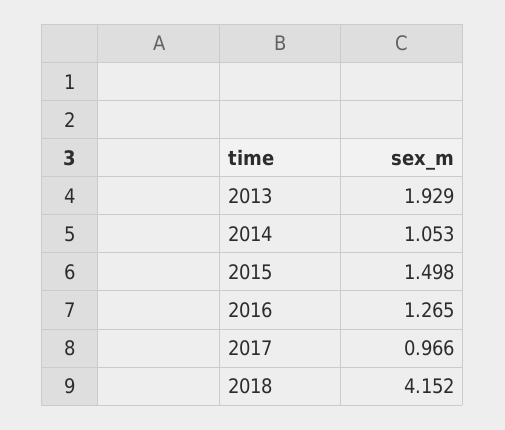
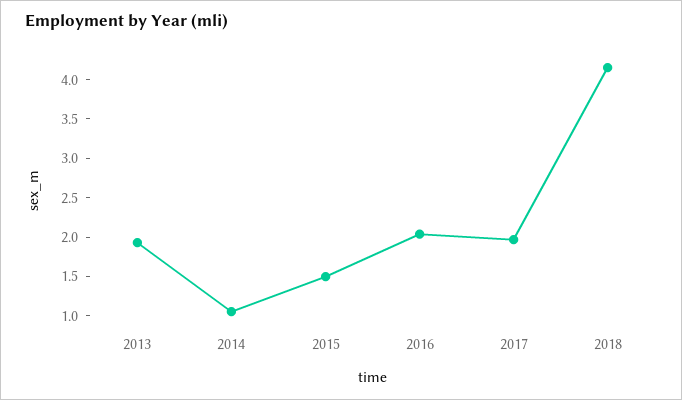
2016: 1.265 -> 2
2017: 0.966 -> 2

